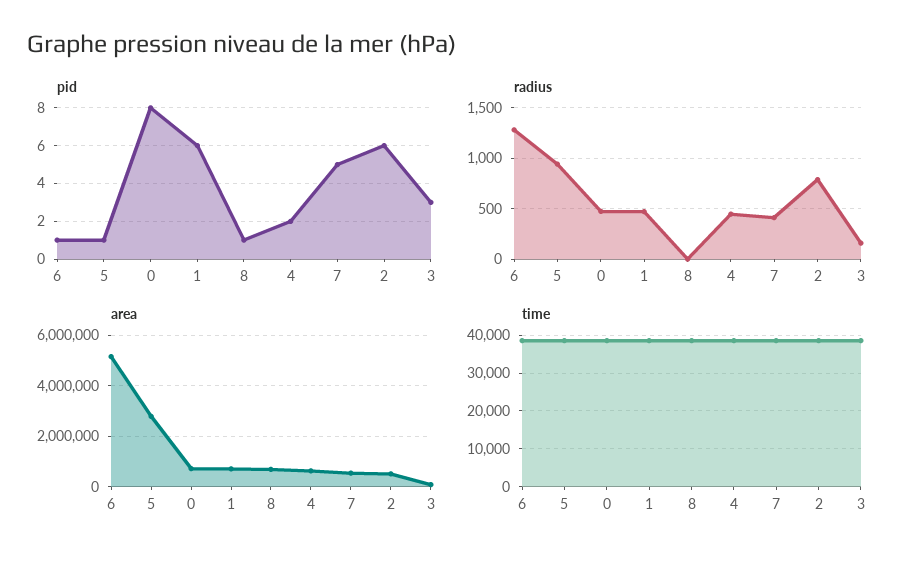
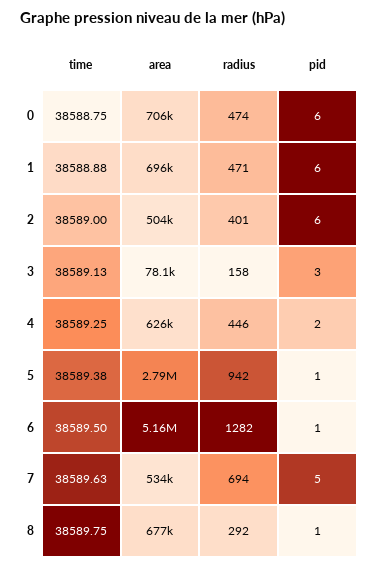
pid, 0: 8 -> 6
radius, 8: 0 -> 292
radius, 7: 400 -> 694
radius, 2: 800 -> 401

